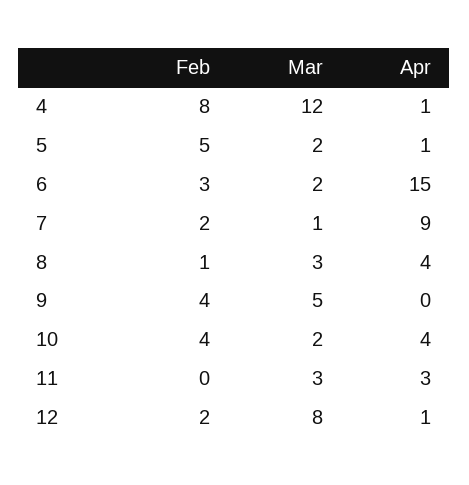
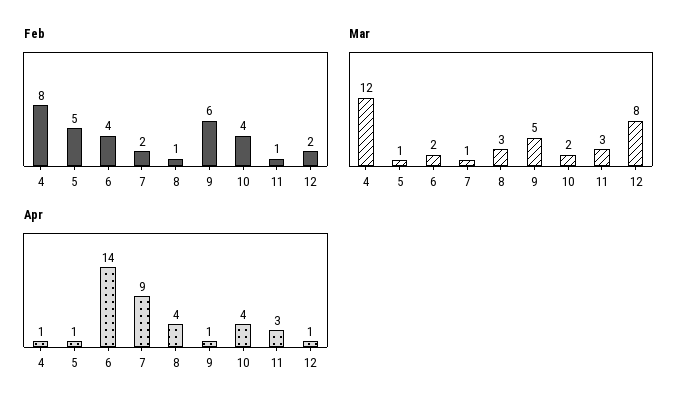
Mar, 5: 2 -> 1
Feb, 6: 3 -> 4
Apr, 6: 15 -> 14
Feb, 9: 4 -> 6
Apr, 9: 0 -> 1
Feb, 11: 0 -> 1

